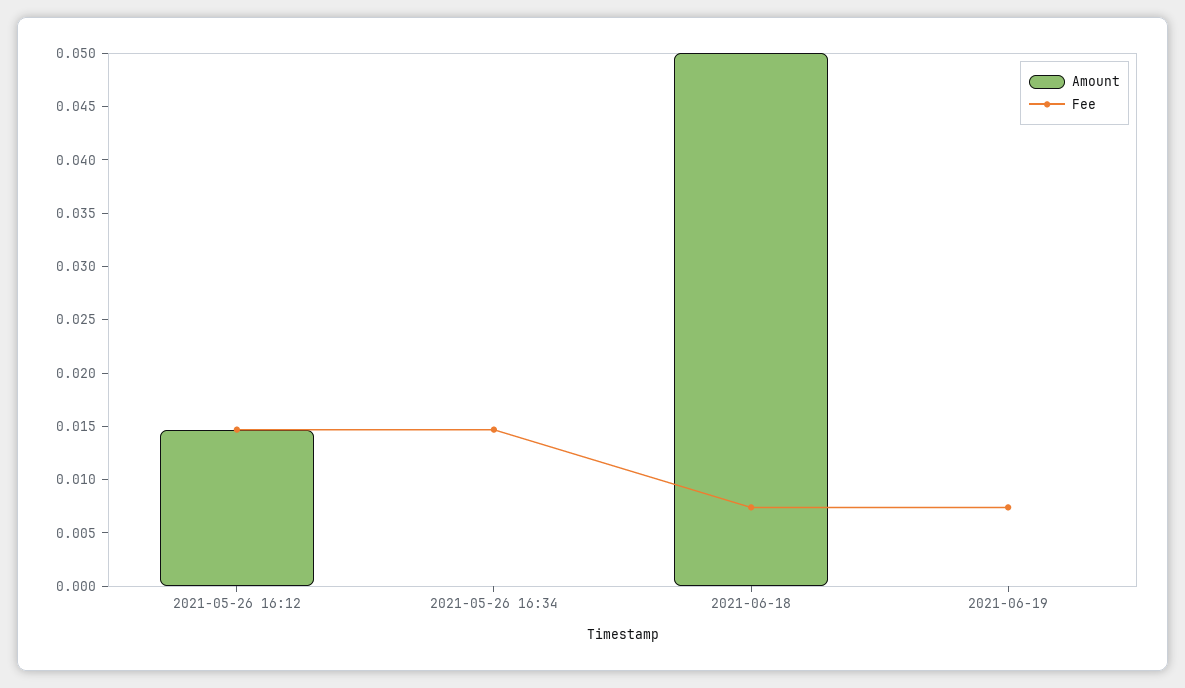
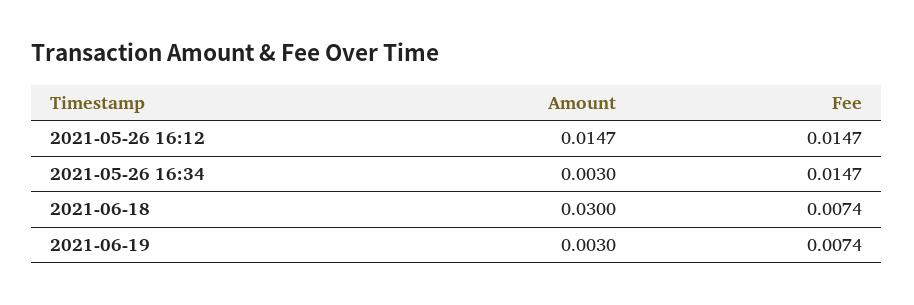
Amount, 2021-05-26 16:34: 0 -> 0.003
Amount, 2021-06-18: 0.05 -> 0.03
Amount, 2021-06-19: 0 -> 0.003

